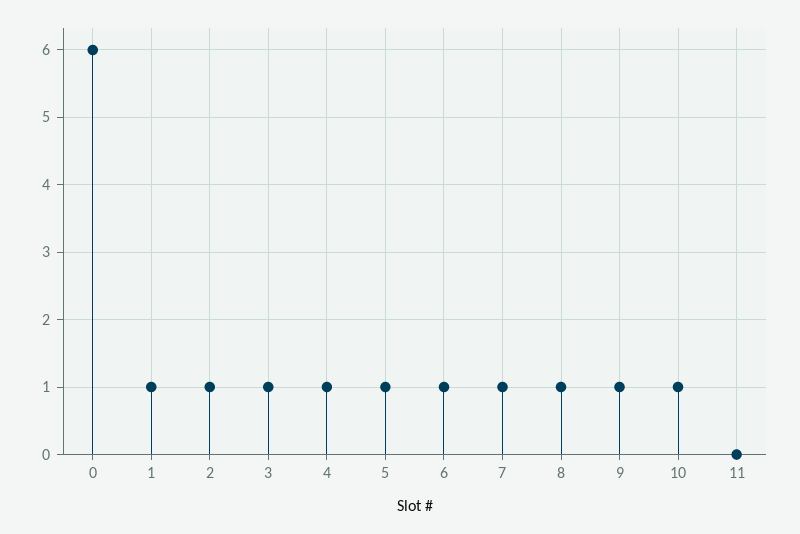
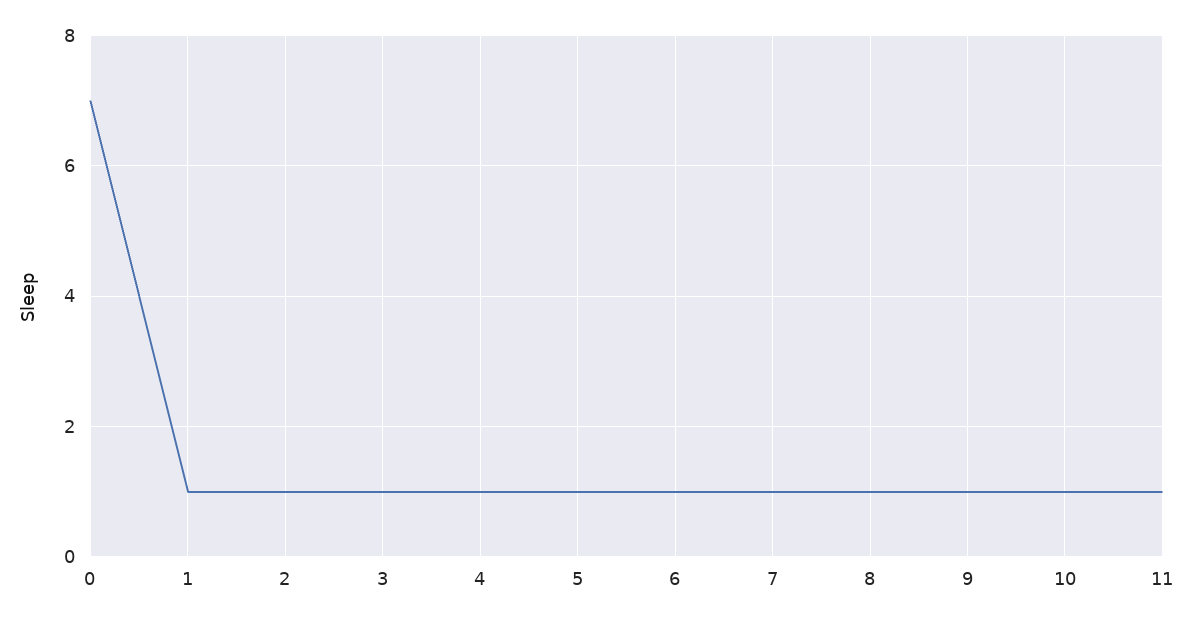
0: 6 -> 7
11: 0 -> 1

